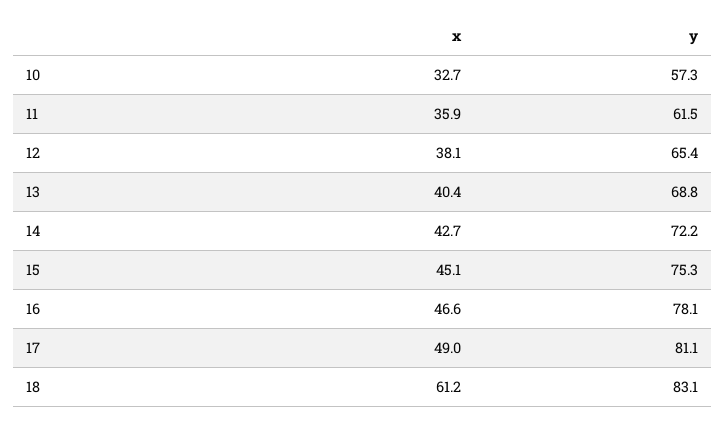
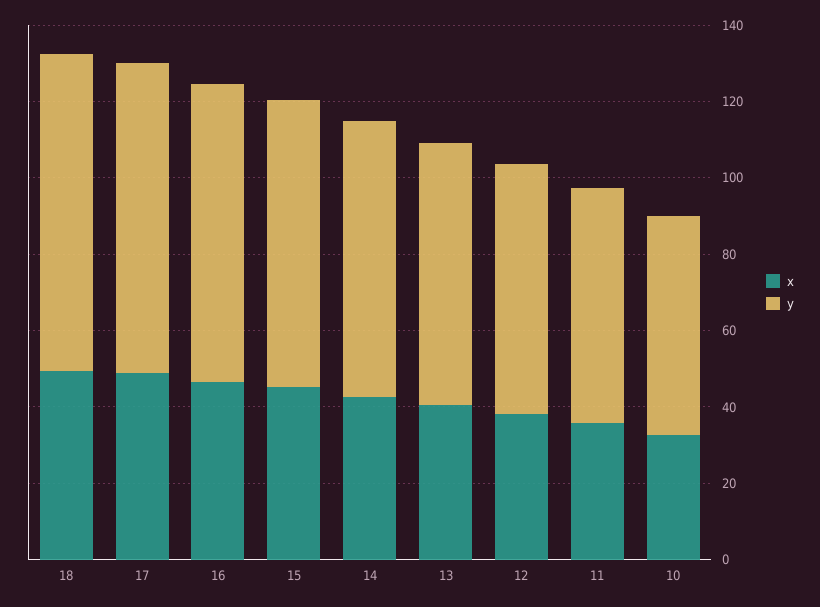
x, 18: 61.2 -> 50

